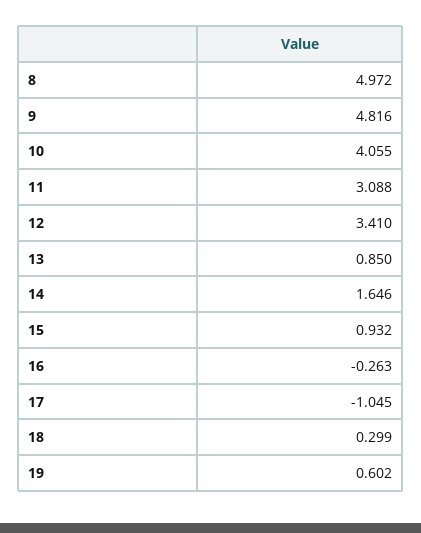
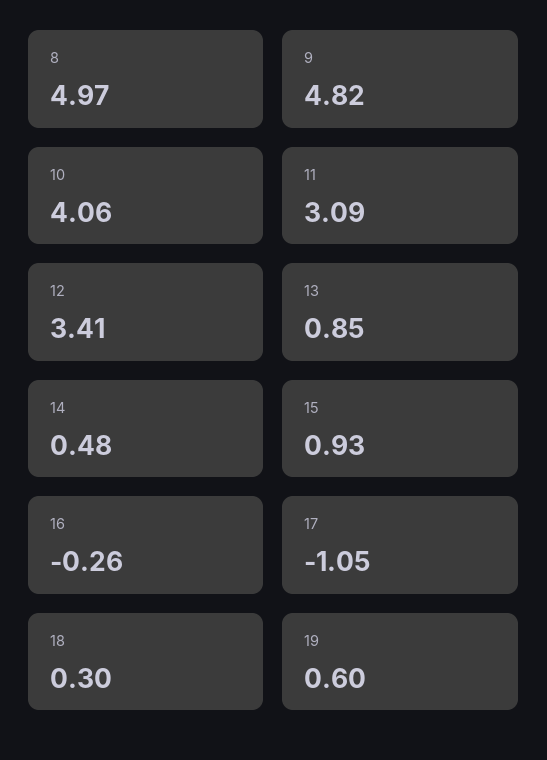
14: 1.646 -> 0.48

